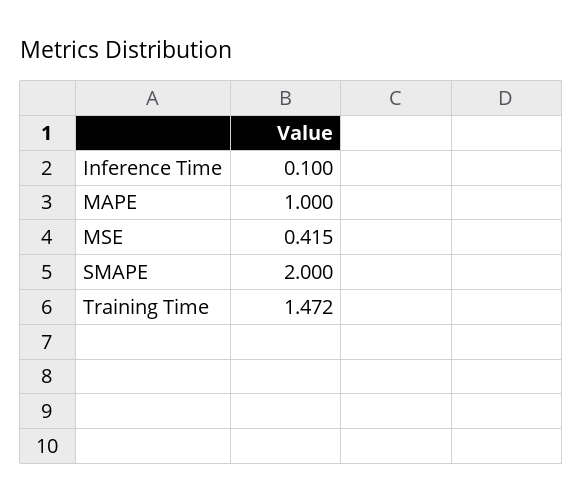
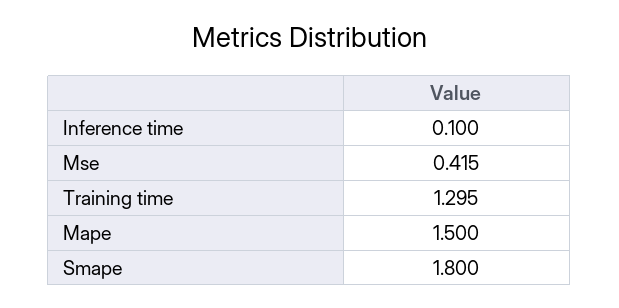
MAPE: 1 -> 1.5
SMAPE: 2 -> 1.8
Training Time: 1.472 -> 1.295

